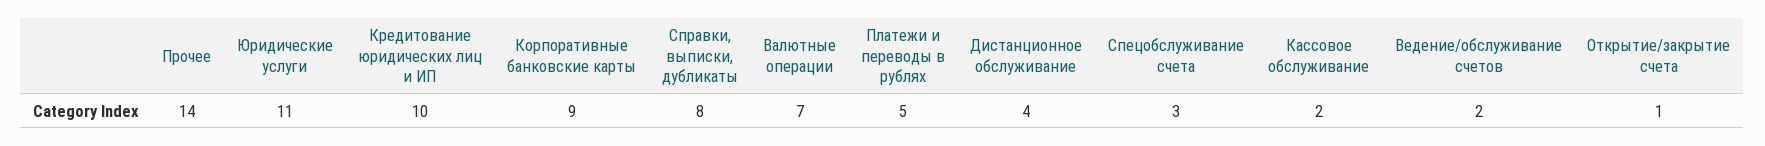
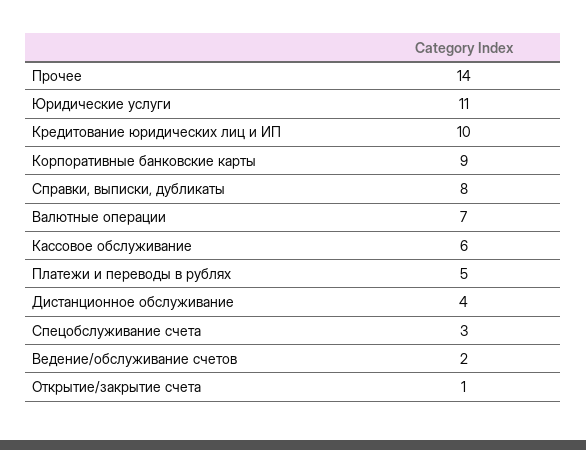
Кассовое обслуживание: 2 -> 6

